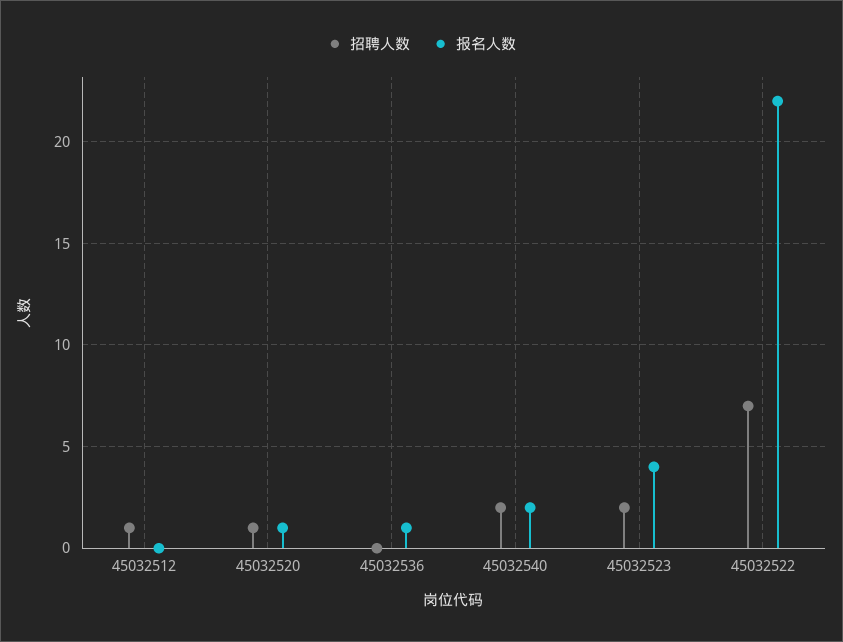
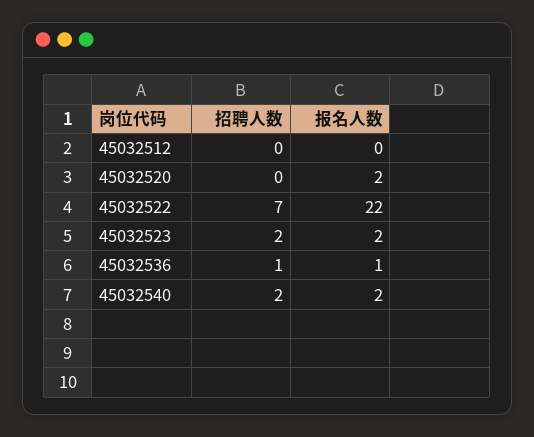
招聘人数, 45032512: 1 -> 0
招聘人数, 45032520: 1 -> 0
报名人数, 45032520: 1 -> 2
招聘人数, 45032536: 0 -> 1
报名人数, 45032523: 4 -> 2

